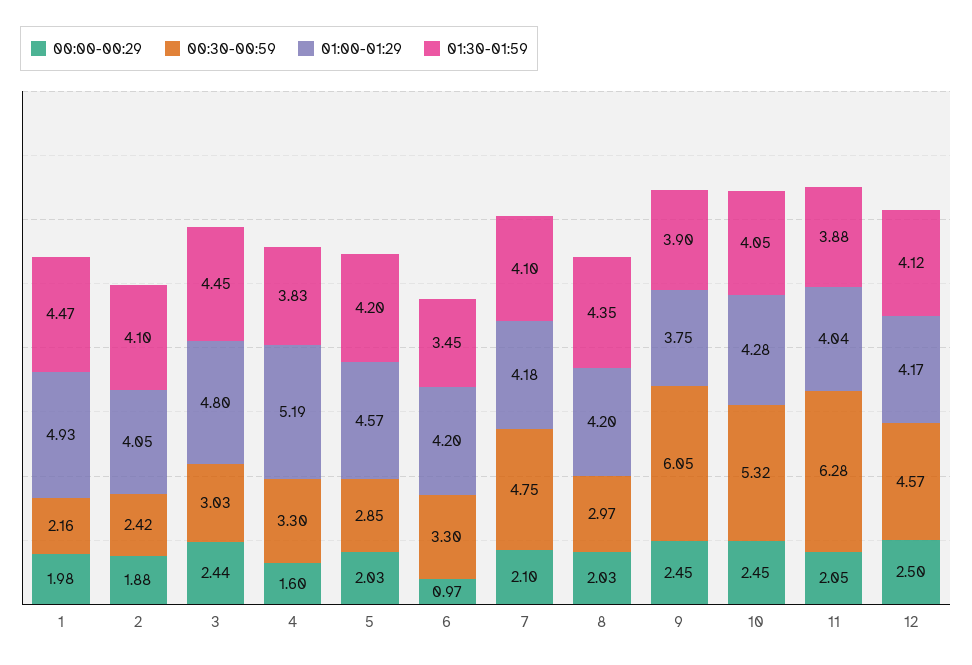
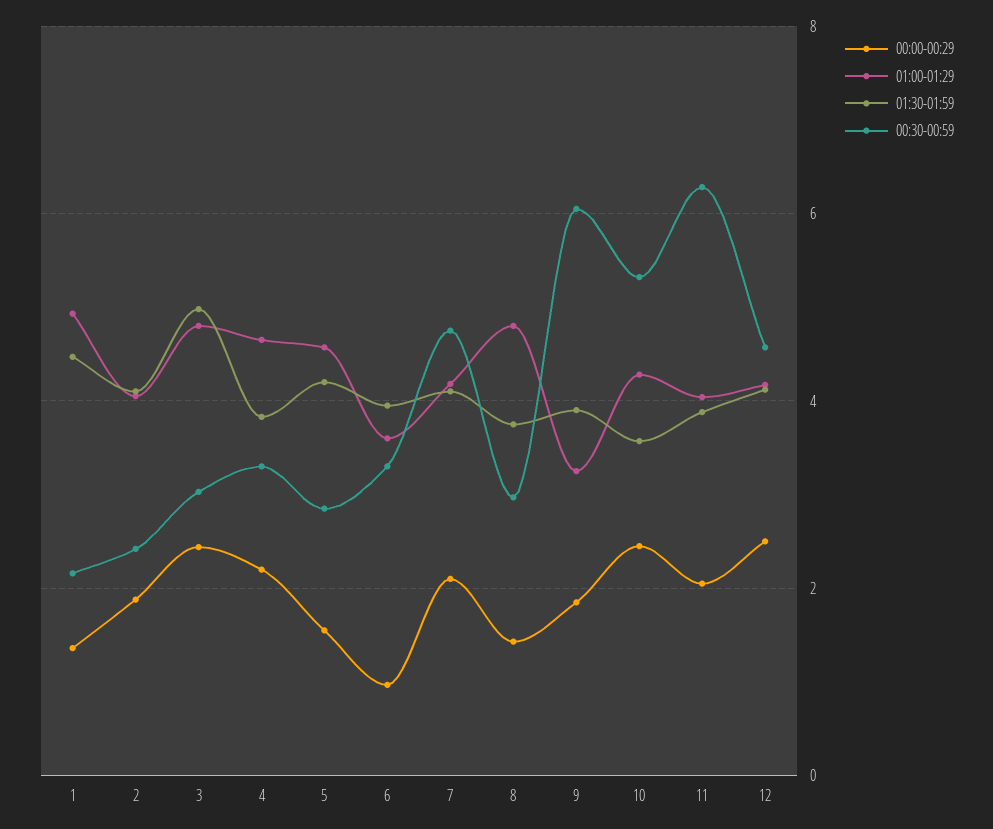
00:00-00:29, 1: 1.98 -> 1.4
01:30-01:59, 3: 4.45 -> 5
00:00-00:29, 4: 1.6 -> 2.2
01:00-01:29, 4: 5.19 -> 4.6
00:00-00:29, 5: 2.03 -> 1.6
01:00-01:29, 6: 4.2 -> 3.6
01:30-01:59, 6: 3.45 -> 4
00:00-00:29, 8: 2.03 -> 1.4
01:00-01:29, 8: 4.2 -> 4.8
01:30-01:59, 8: 4.35 -> 3.8
00:00-00:29, 9: 2.45 -> 1.8
01:00-01:29, 9: 3.75 -> 3.2
01:30-01:59, 10: 4.05 -> 3.6

